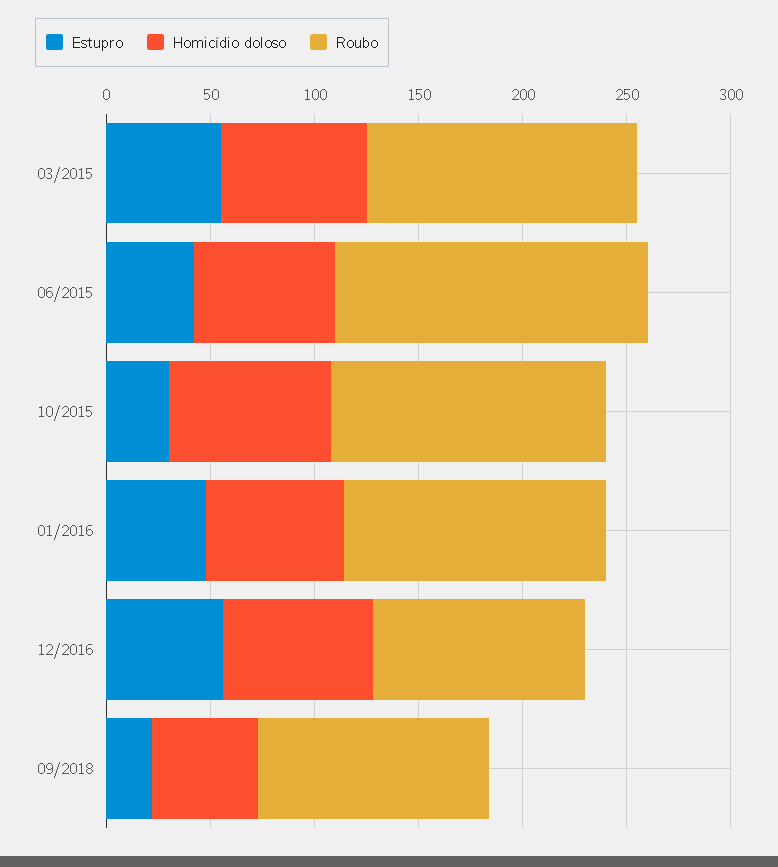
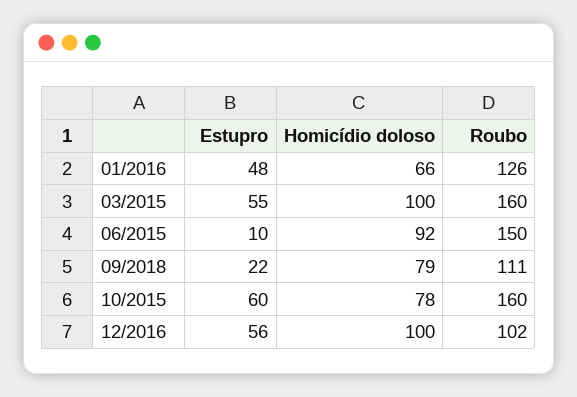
Homicídio doloso, 03/2015: 70 -> 100
Roubo, 03/2015: 130 -> 160
Estupro, 06/2015: 40 -> 10
Homicídio doloso, 06/2015: 70 -> 92
Estupro, 10/2015: 30 -> 60
Roubo, 10/2015: 130 -> 160
Homicídio doloso, 12/2016: 70 -> 100
Homicídio doloso, 09/2018: 50 -> 79

